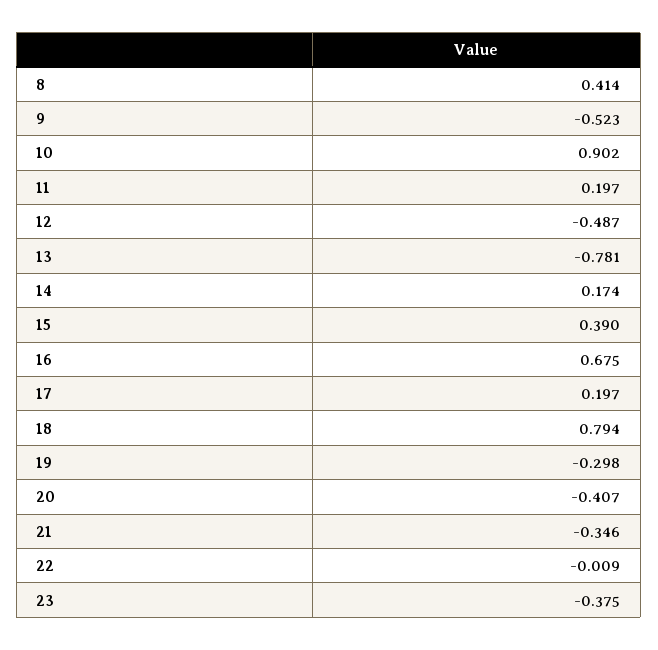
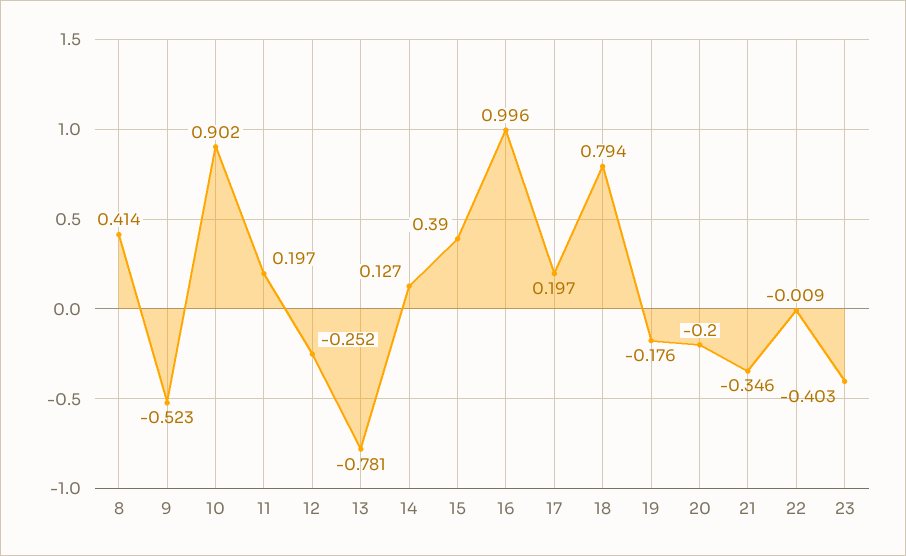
12: -0.487 -> -0.252
14: 0.174 -> 0.127
16: 0.675 -> 0.996
19: -0.298 -> -0.176
20: -0.407 -> -0.2
23: -0.375 -> -0.403

